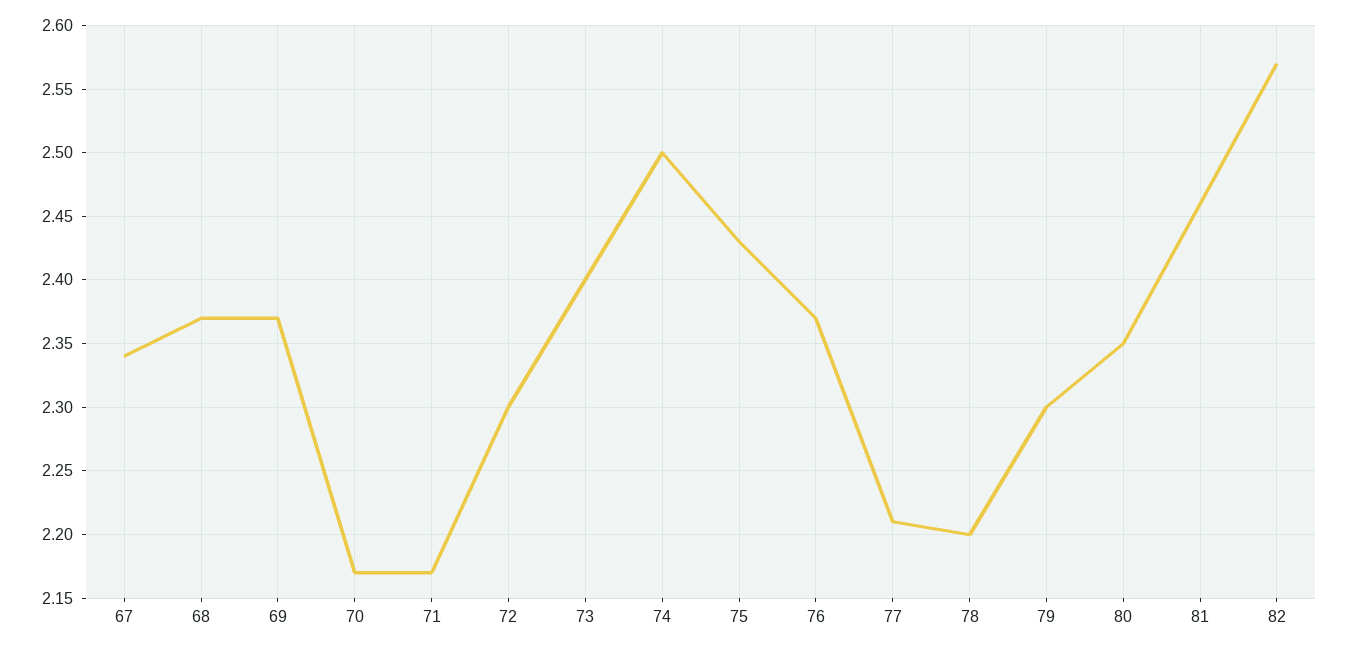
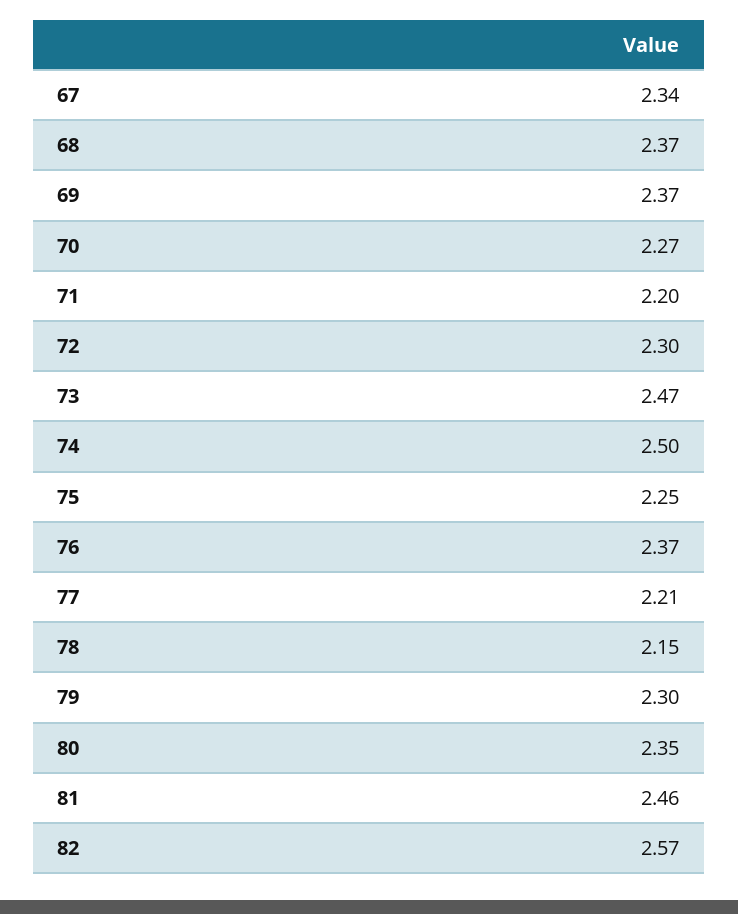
70: 2.17 -> 2.27
71: 2.17 -> 2.2
73: 2.4 -> 2.47
75: 2.43 -> 2.25
78: 2.2 -> 2.15

